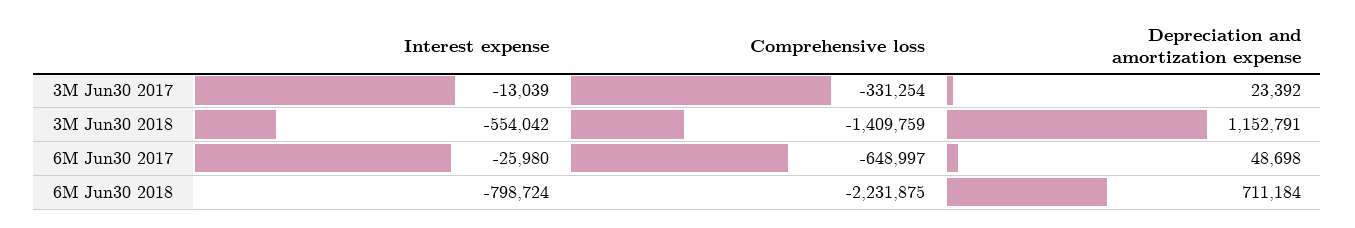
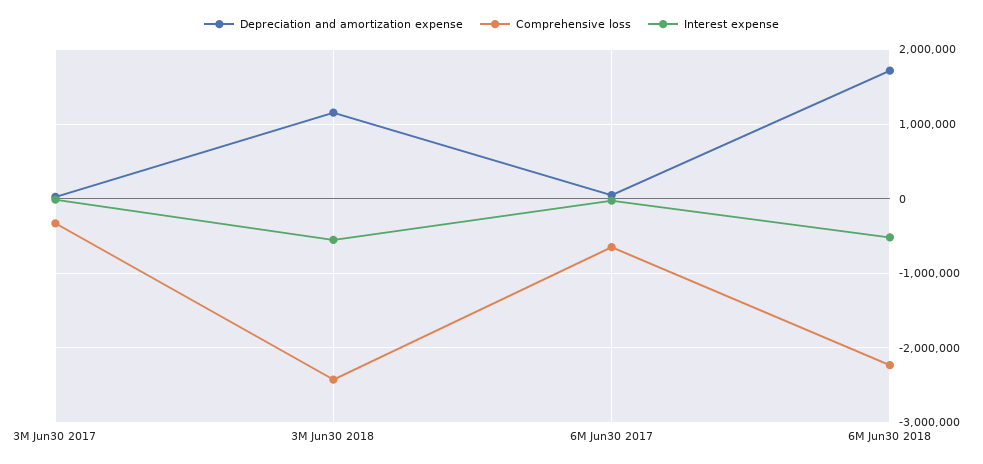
Comprehensive loss, 3M Jun30 2018: -1409759 -> -2400000
Interest expense, 6M Jun30 2018: -798724 -> -500000
Depreciation and amortization expense, 6M Jun30 2018: 711184 -> 1700000

